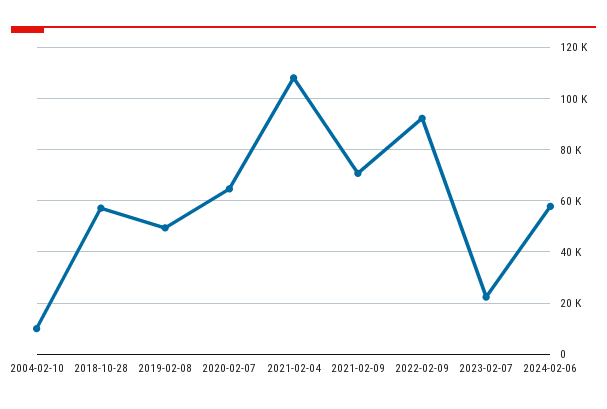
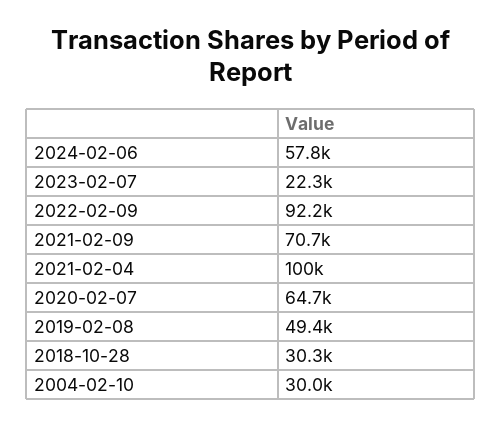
2004-02-10: 10000 -> 30000
2018-10-28: 57500 -> 30300
2021-02-04: 107500 -> 100000

